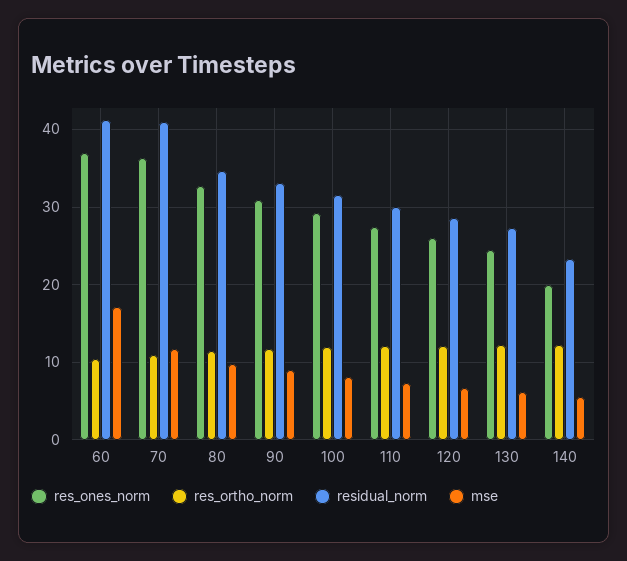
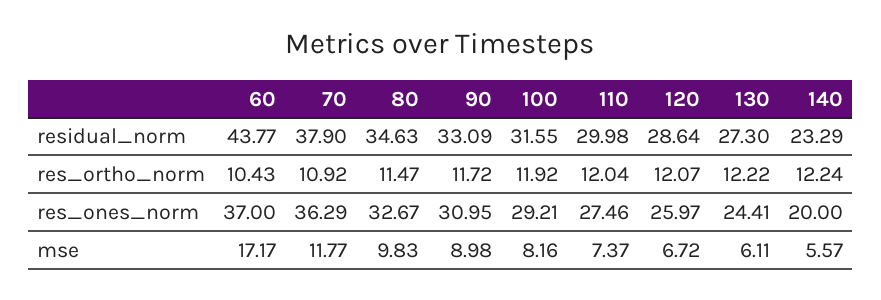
residual_norm, 60: 41 -> 43.77
residual_norm, 70: 41 -> 37.9

